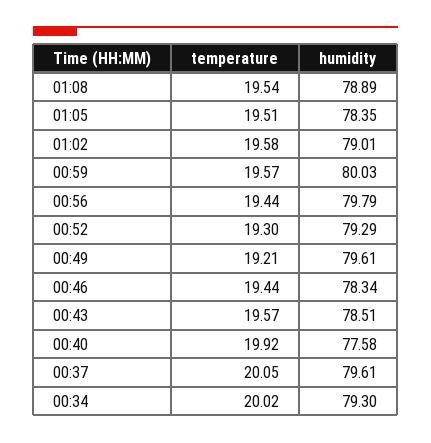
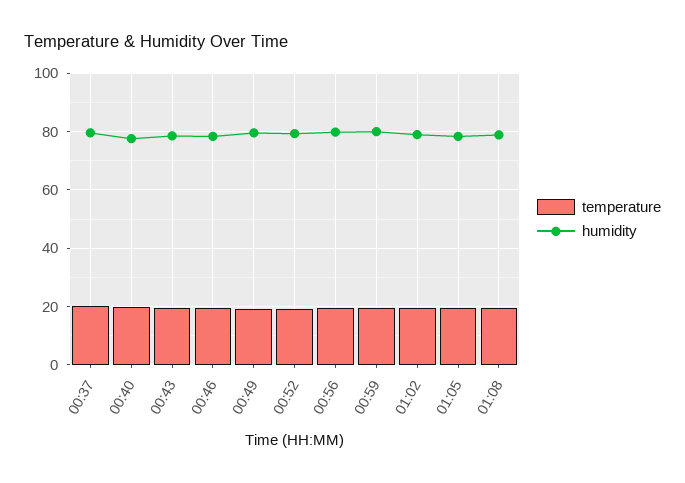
temperature, 00:34: 20.02 -> none
humidity, 00:34: 79.3 -> none

